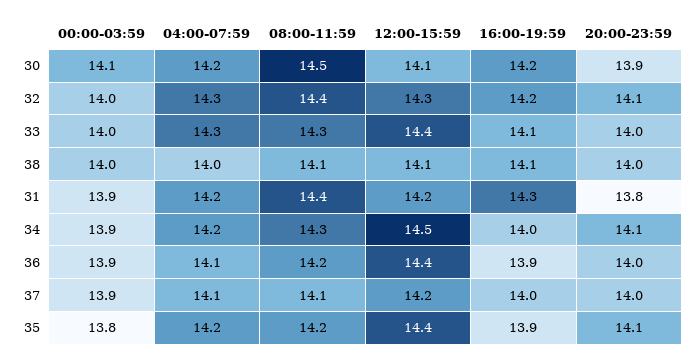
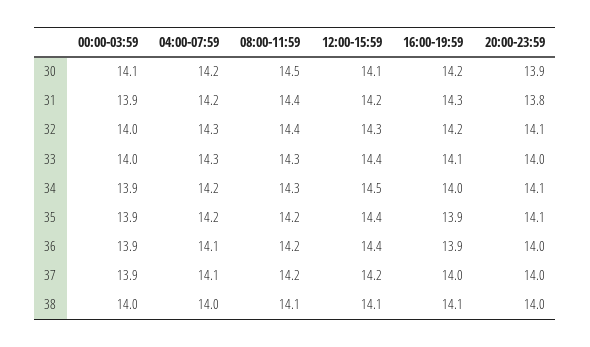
08:00-11:59, 37: 14.1 -> 14.2
00:00-03:59, 35: 13.8 -> 13.9

